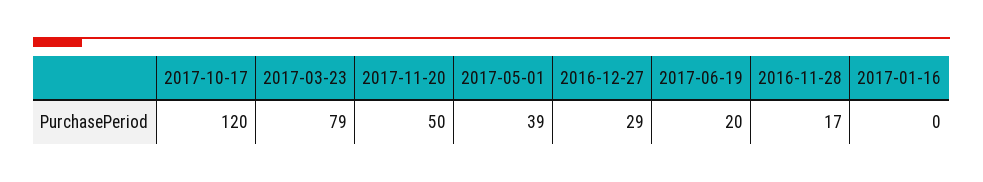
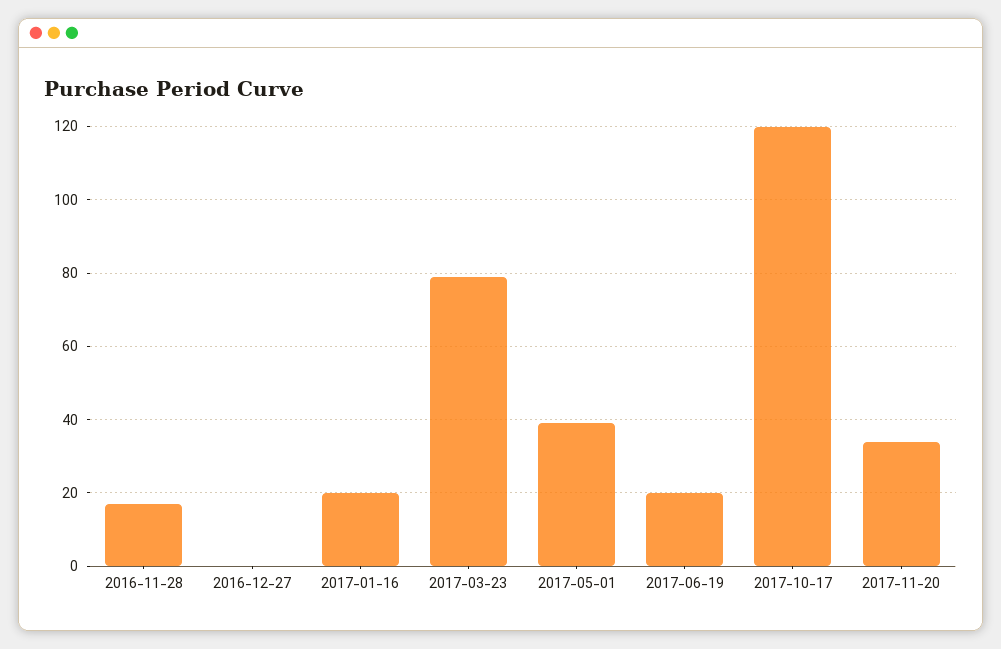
2017-11-20: 50 -> 35
2016-12-27: 29 -> 0
2017-01-16: 0 -> 20

